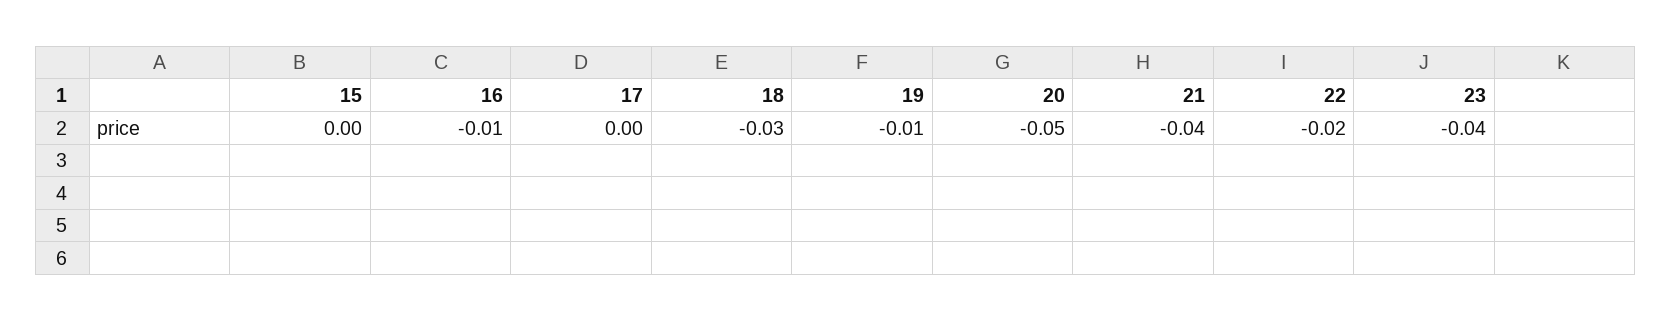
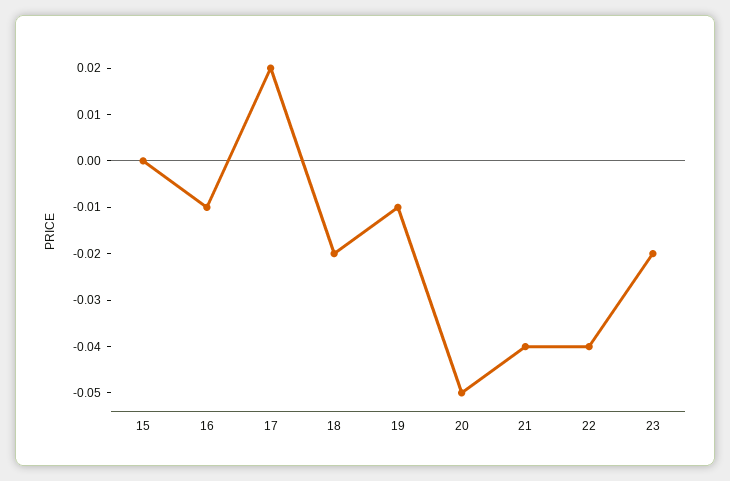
17: 0 -> 0.02
18: -0.03 -> -0.02
22: -0.02 -> -0.04
23: -0.04 -> -0.02

